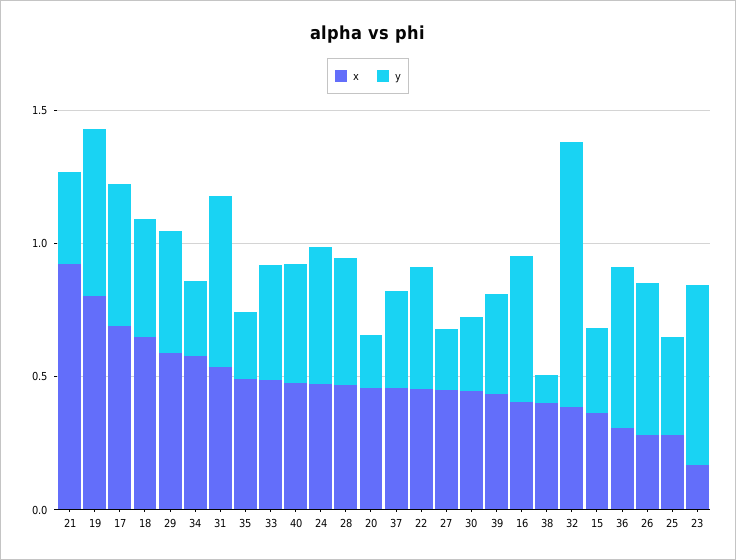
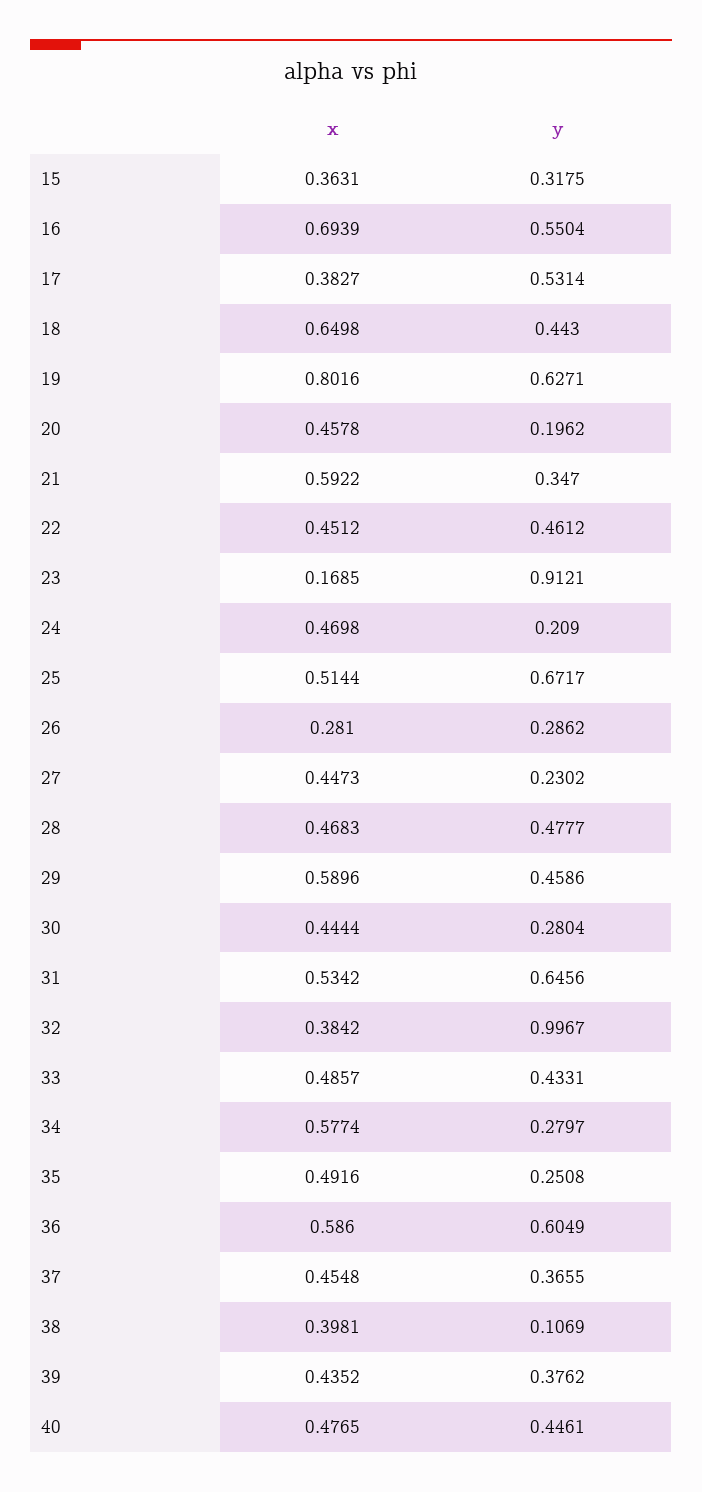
x, 21: 0.9 -> 0.5922
x, 17: 0.7 -> 0.3827
y, 24: 0.5 -> 0.209
x, 16: 0.4 -> 0.6939
x, 36: 0.3 -> 0.586
y, 26: 0.6 -> 0.2862
x, 25: 0.3 -> 0.5144
y, 25: 0.4 -> 0.6717
y, 23: 0.7 -> 0.9121

